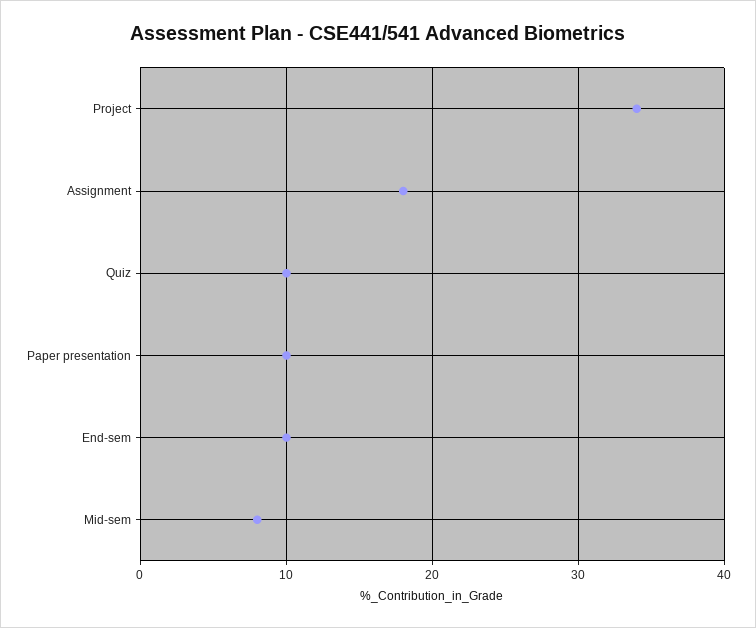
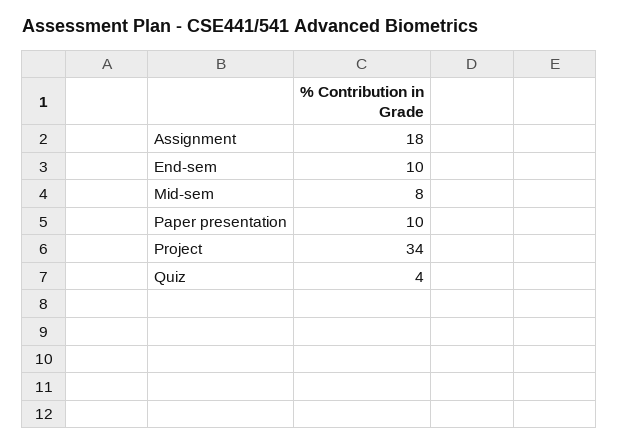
Quiz: 10 -> 4

